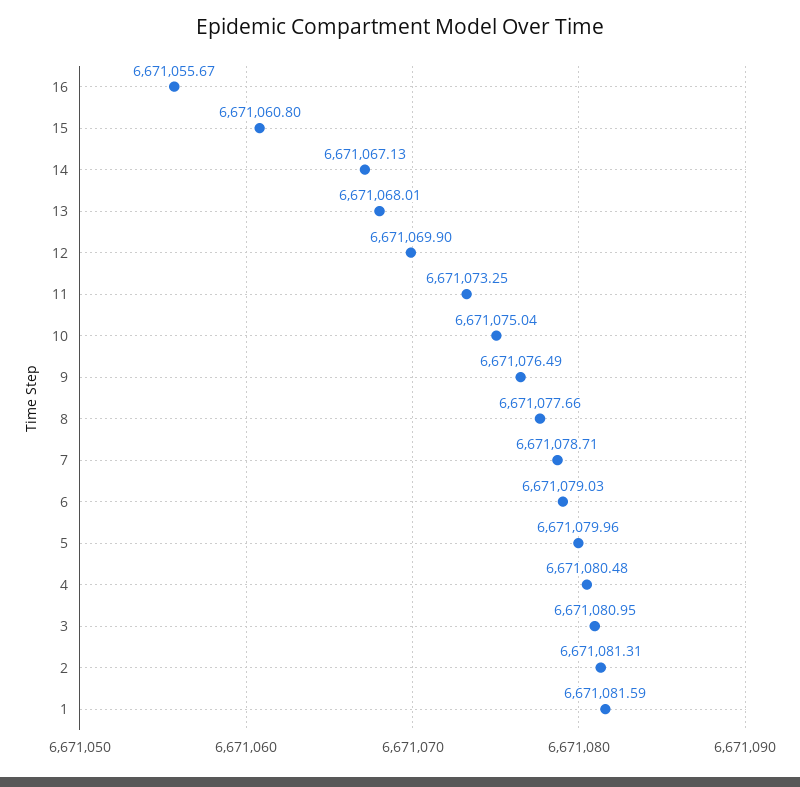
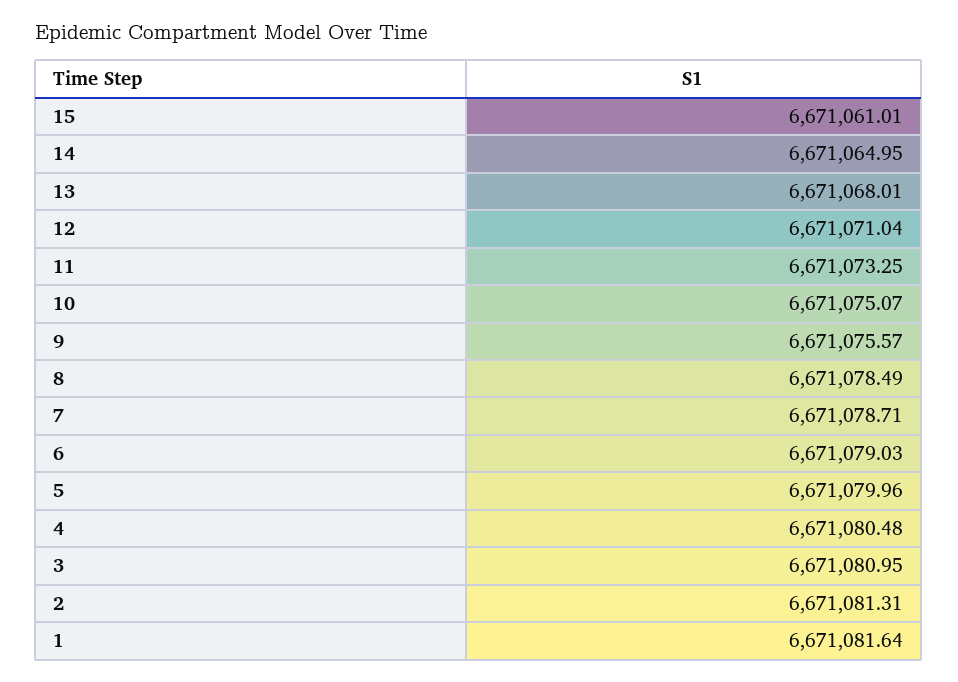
16: 6671055.67 -> none
15: 6671060.8 -> 6671061.01
14: 6671067.13 -> 6671064.95
12: 6671069.9 -> 6671071.04
10: 6671075.04 -> 6671075.07
9: 6671076.49 -> 6671075.57
8: 6671077.66 -> 6671078.49
1: 6671081.59 -> 6671081.64

